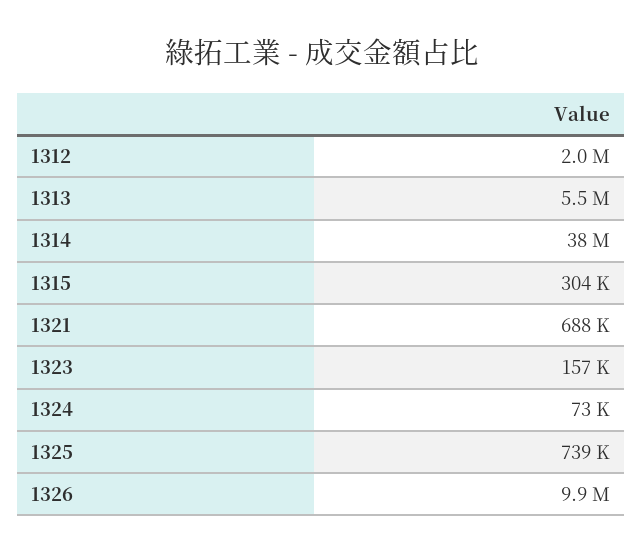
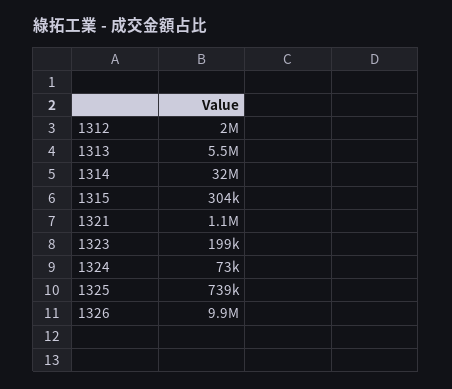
1314: 38000000 -> 32000000
1321: 688000 -> 1100000
1323: 157000 -> 199000

